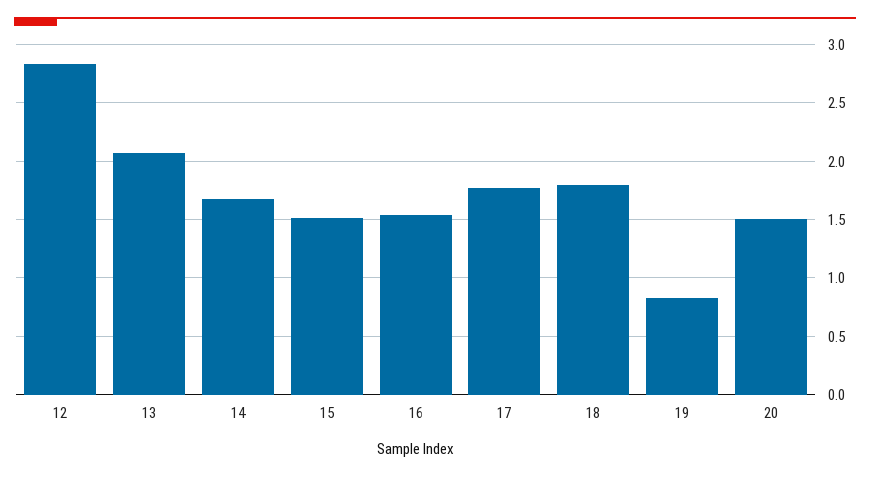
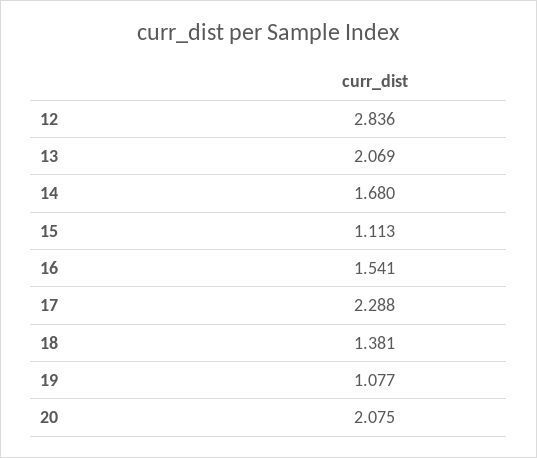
15: 1.5 -> 1.113
17: 1.8 -> 2.288
18: 1.8 -> 1.381
19: 0.8 -> 1.077
20: 1.5 -> 2.075

